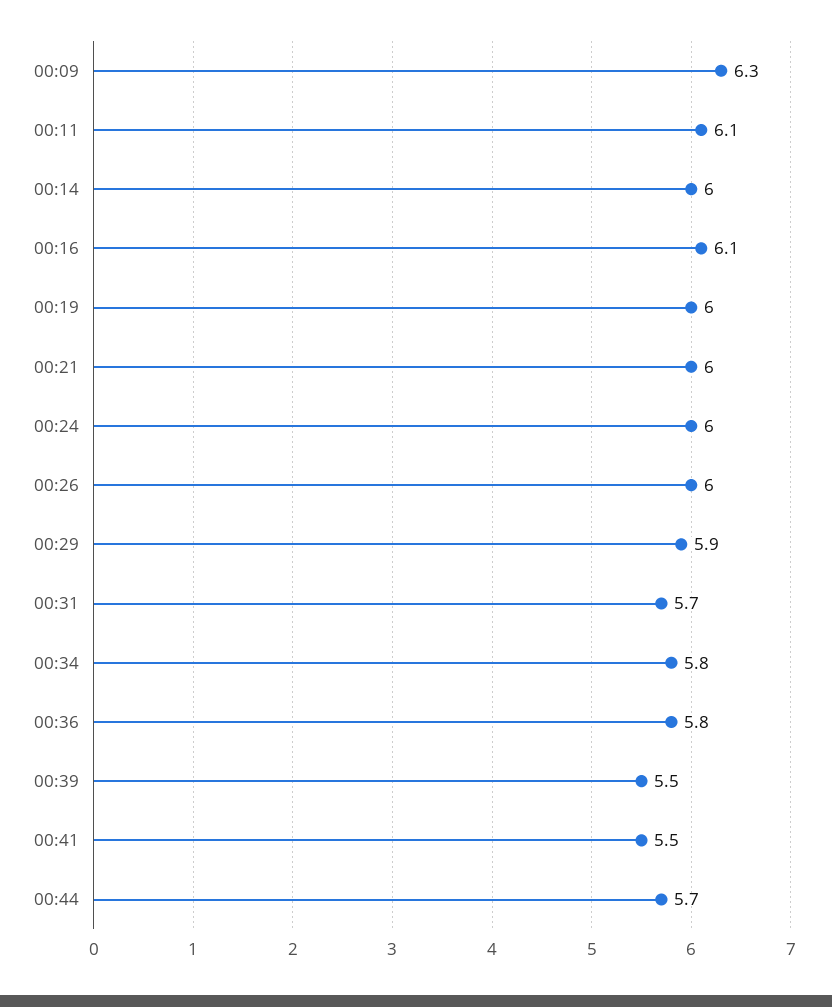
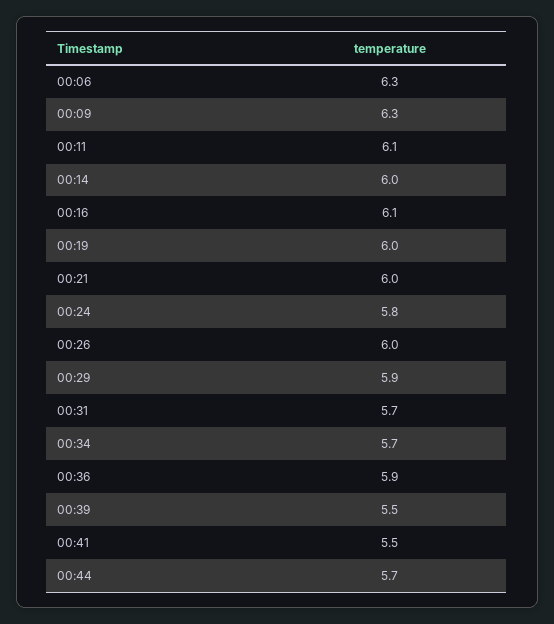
00:24: 6 -> 5.8
00:34: 5.8 -> 5.7
00:36: 5.8 -> 5.9
00:06: none -> 6.3

